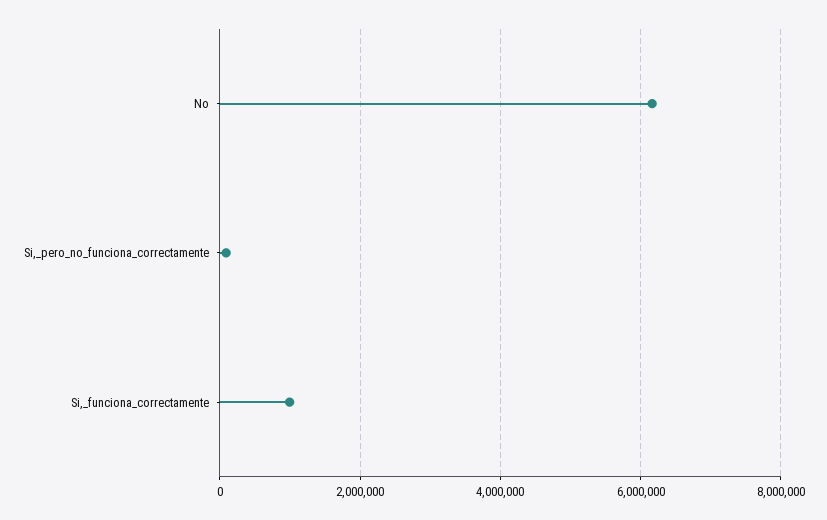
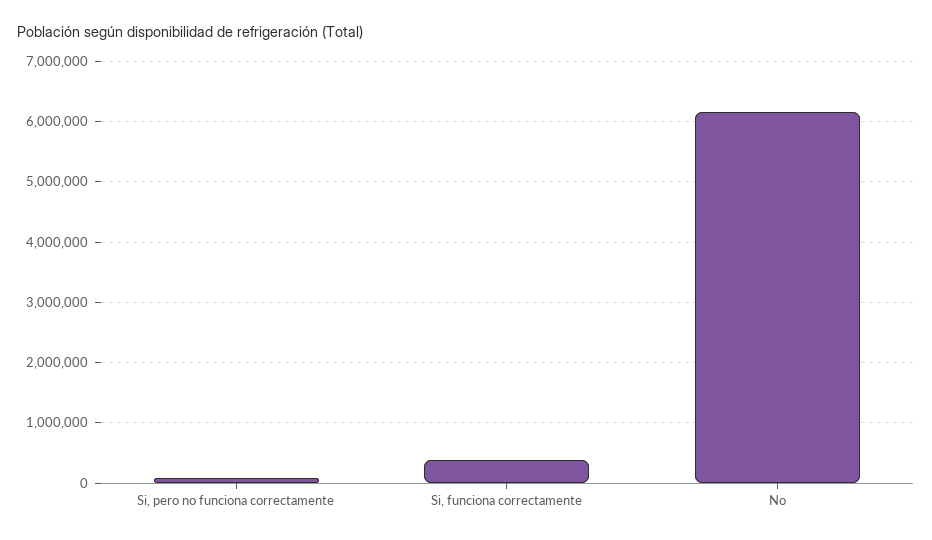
Si,_funciona_correctamente: 1000000 -> 400000

